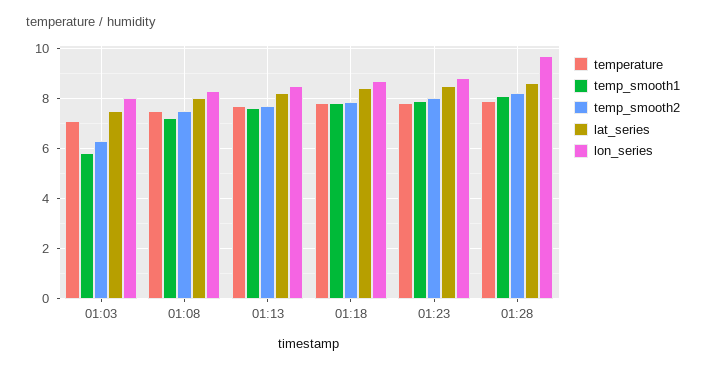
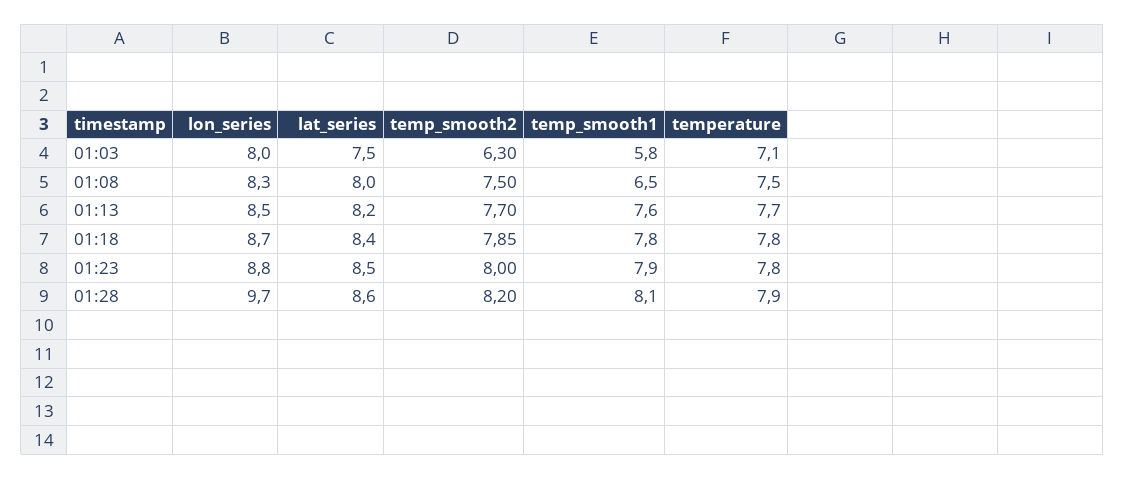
temp_smooth1, 01:08: 7.25 -> 6.5

